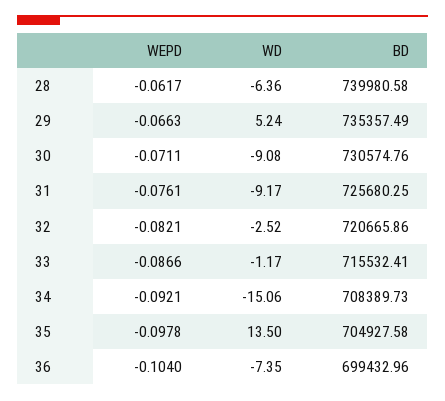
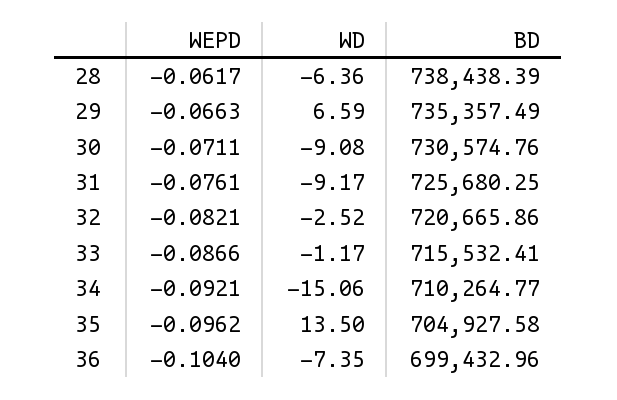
BD, 28: 739980.58 -> 738438.39
WD, 29: 5.24 -> 6.59
BD, 34: 708389.73 -> 710264.77
WEPD, 35: -0.0978 -> -0.0962

